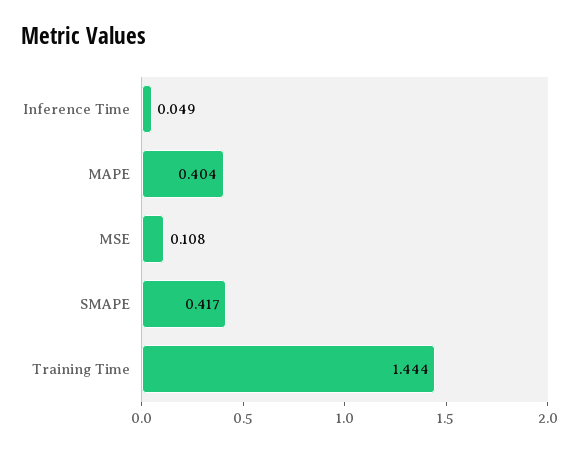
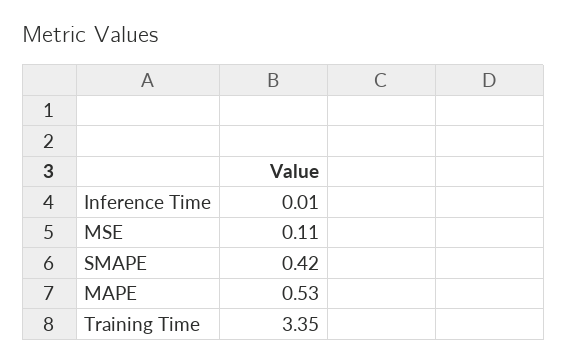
Inference Time: 0.049 -> 0.01
MAPE: 0.404 -> 0.53
Training Time: 1.444 -> 3.35

